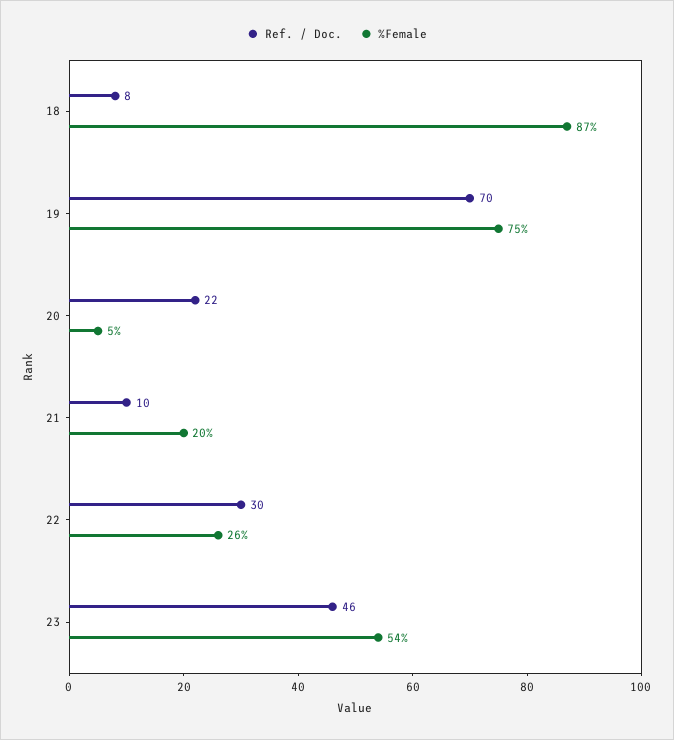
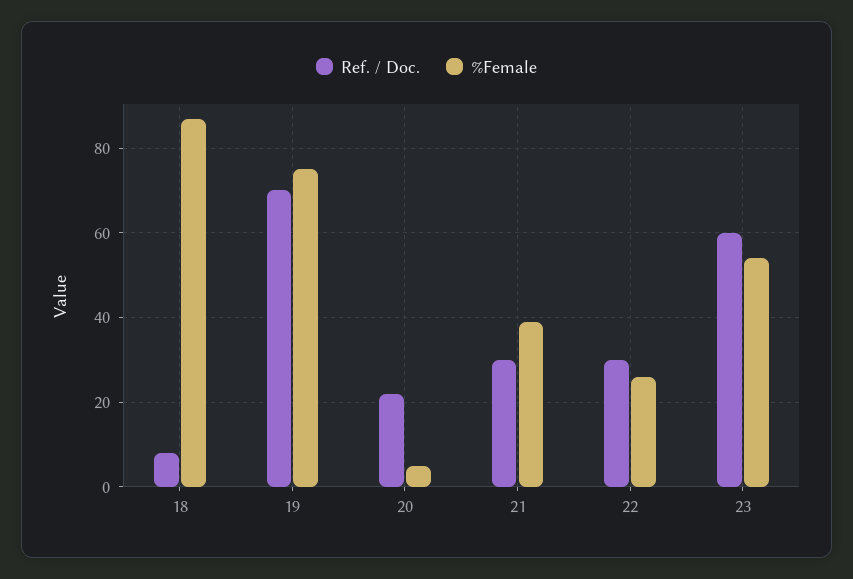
Ref. / Doc., 21: 10 -> 30
%Female, 21: 20 -> 40
Ref. / Doc., 23: 46 -> 60

